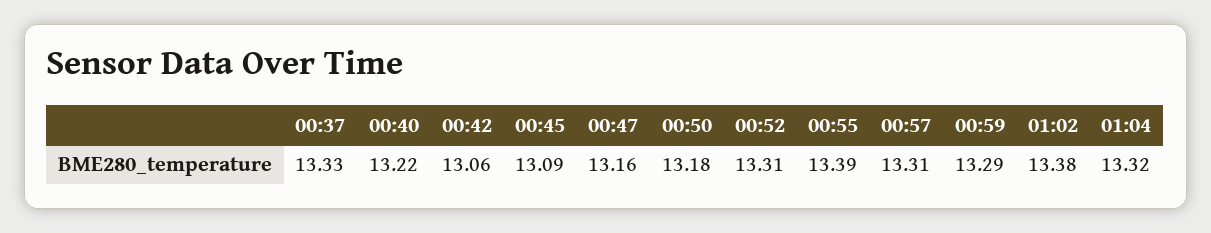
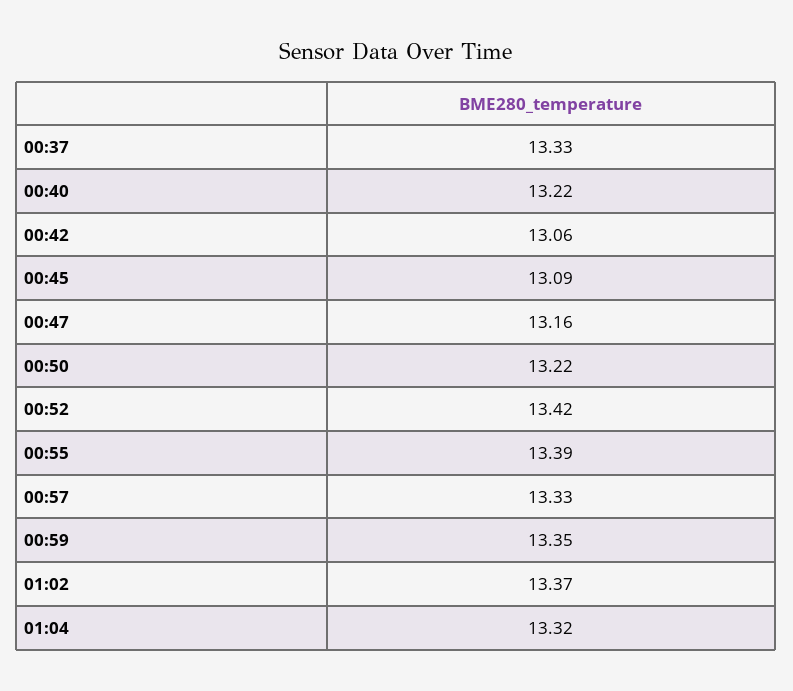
00:50: 13.18 -> 13.22
00:52: 13.31 -> 13.42
00:57: 13.31 -> 13.33
00:59: 13.29 -> 13.35
01:02: 13.38 -> 13.37

